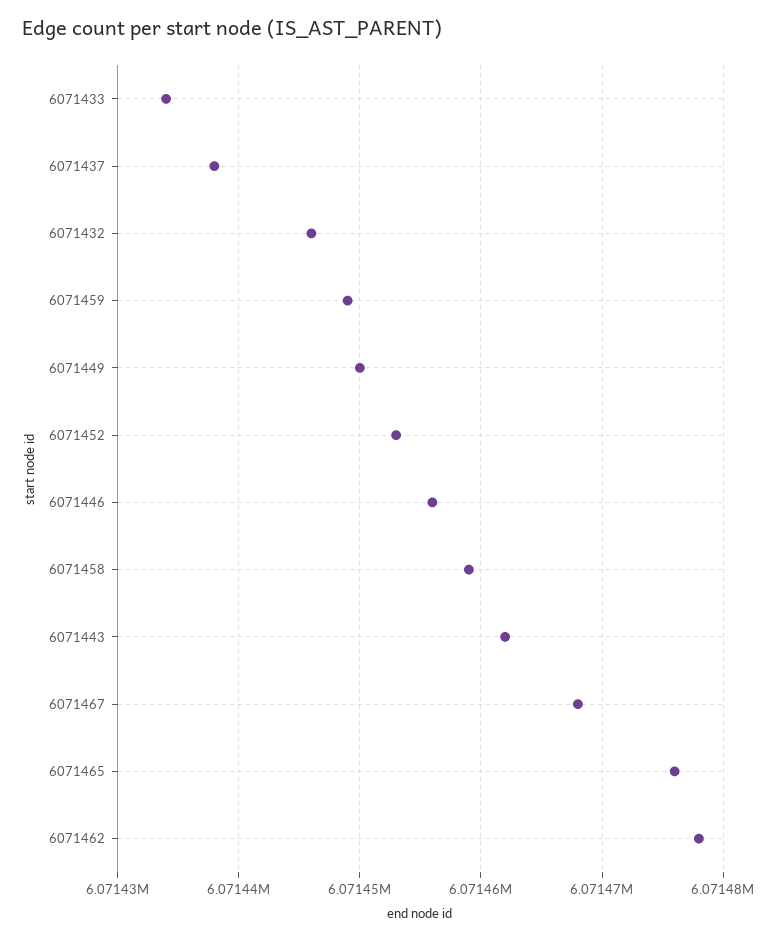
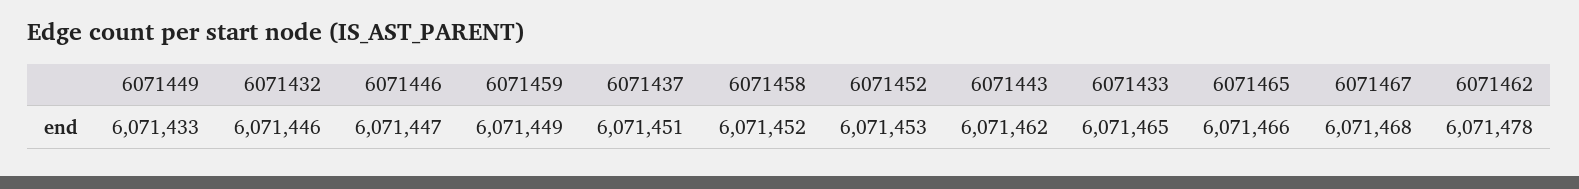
6071433: 6071434 -> 6071465
6071437: 6071438 -> 6071451
6071449: 6071450 -> 6071433
6071446: 6071456 -> 6071447
6071458: 6071459 -> 6071452
6071465: 6071476 -> 6071466

